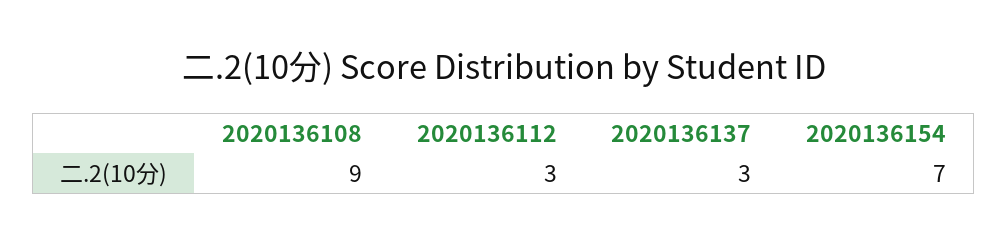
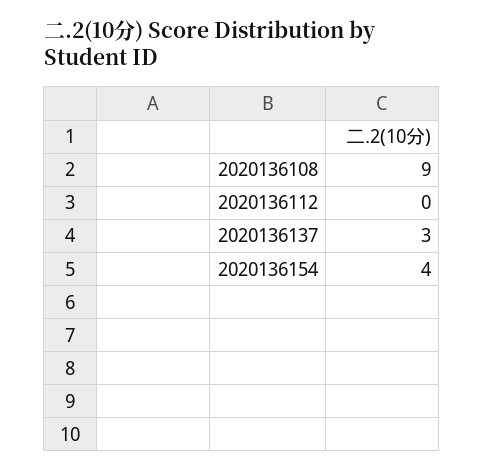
2020136112: 3 -> 0
2020136154: 7 -> 4

